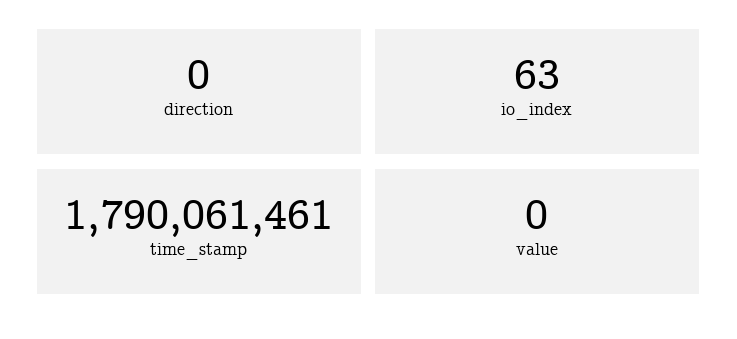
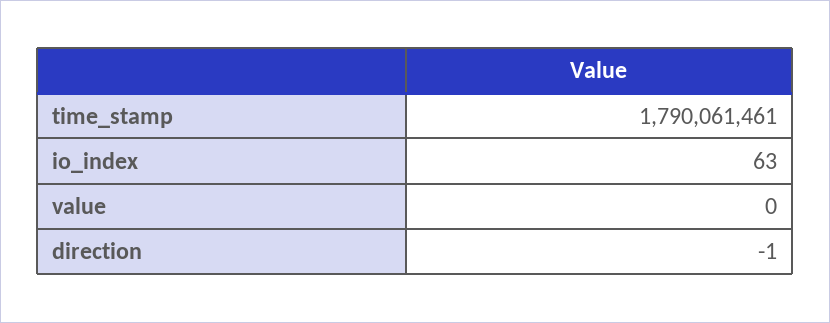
direction: 0 -> -1

